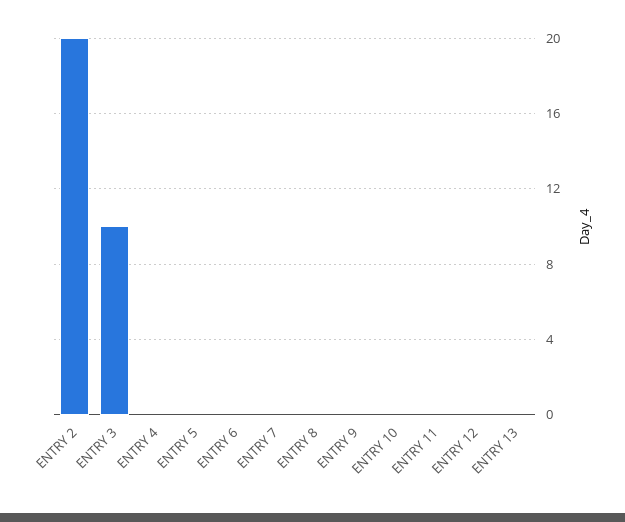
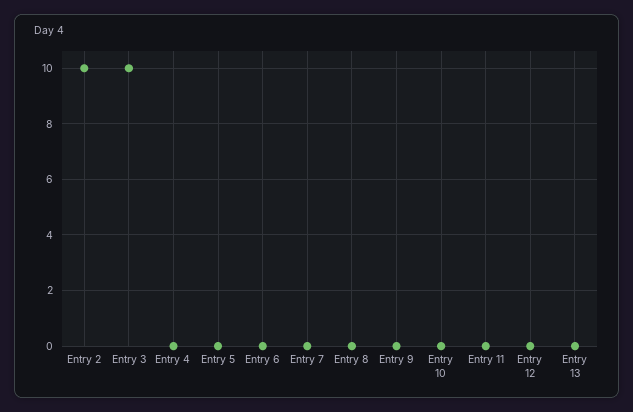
ENTRY 2: 20 -> 10

